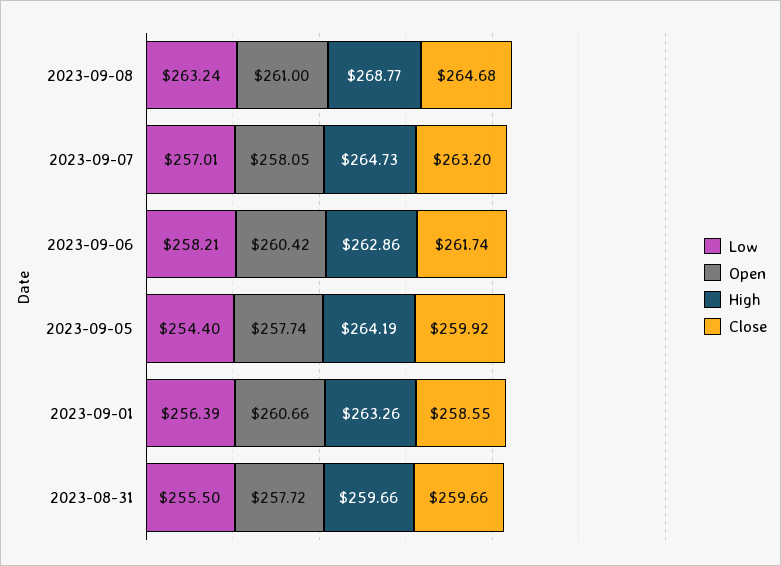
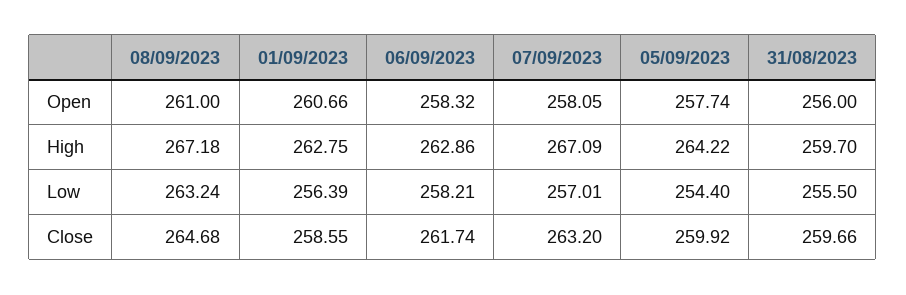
High, 2023-09-08: 268.77 -> 267.18
High, 2023-09-07: 264.73 -> 267.09
Open, 2023-09-06: 260.42 -> 258.32
High, 2023-09-05: 264.19 -> 264.22
High, 2023-09-01: 263.26 -> 262.75
Open, 2023-08-31: 257.72 -> 256
High, 2023-08-31: 259.66 -> 259.7

